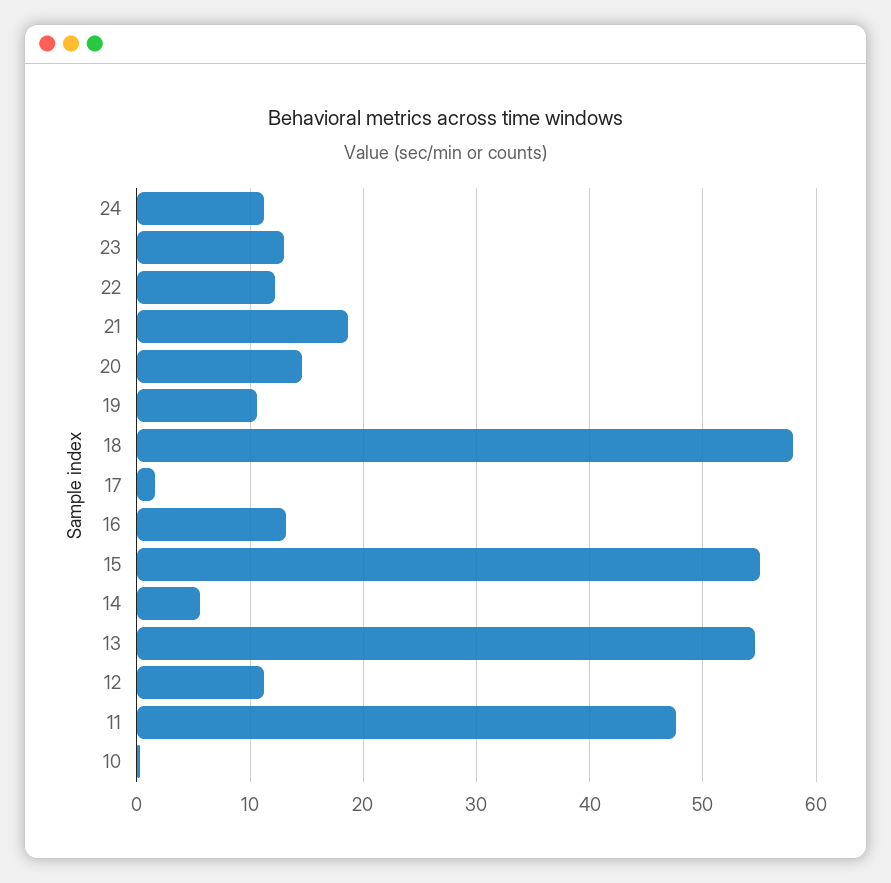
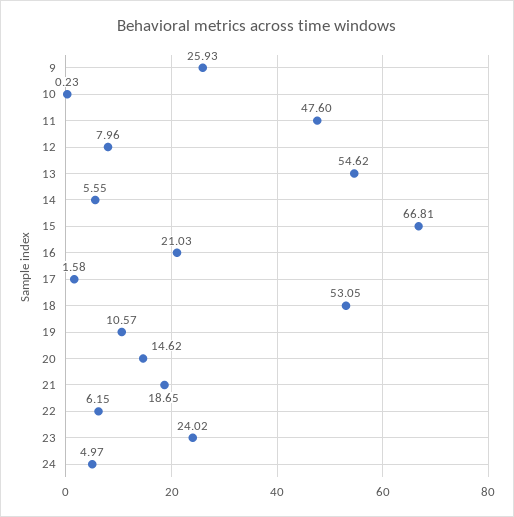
24: 11 -> 4.97
23: 13 -> 24.02
22: 12 -> 6.15
18: 58 -> 53.05
16: 13 -> 21.03
15: 55 -> 66.81
12: 11 -> 7.96
9: none -> 25.93

